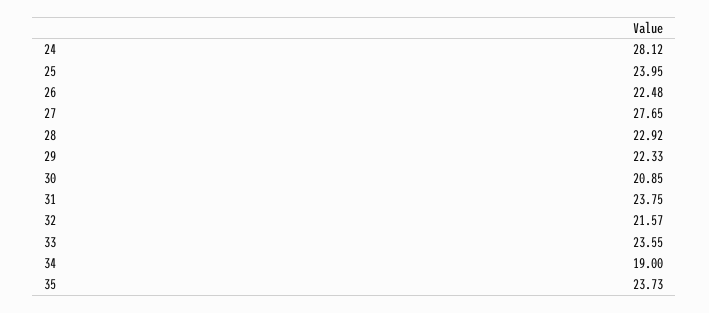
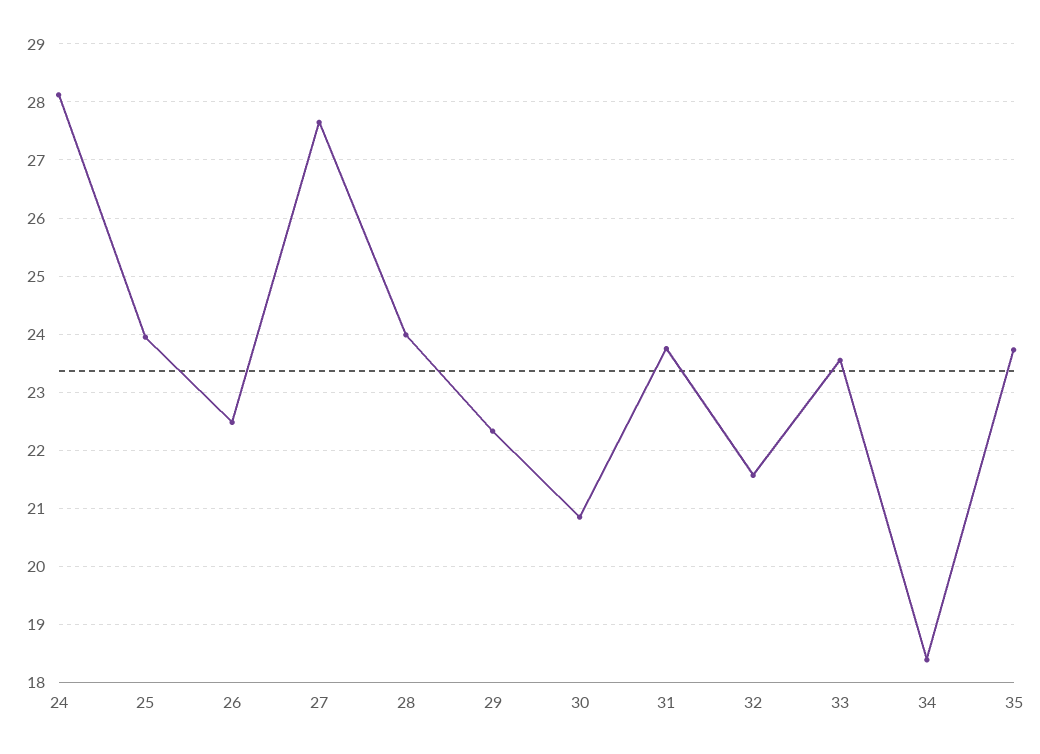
28: 22.92 -> 24
34: 19 -> 18.4

